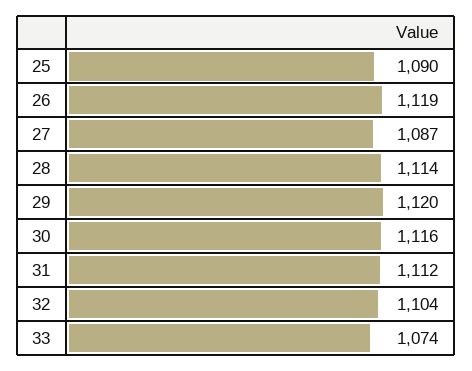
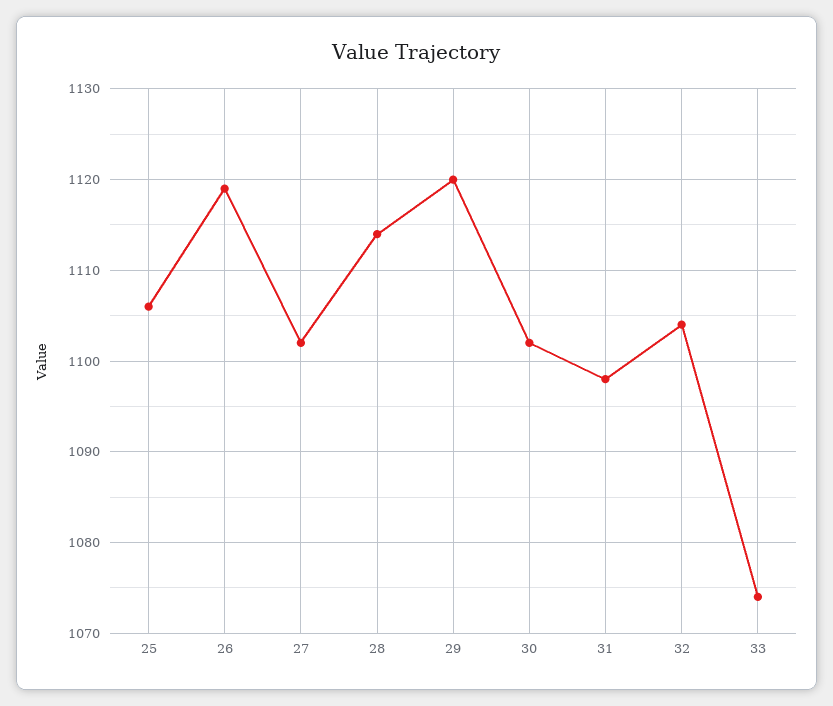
25: 1090 -> 1106
27: 1087 -> 1102
30: 1116 -> 1102
31: 1112 -> 1098

